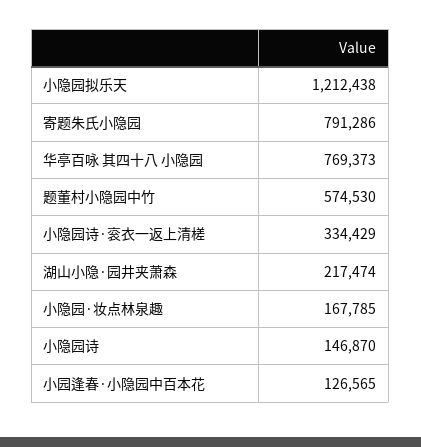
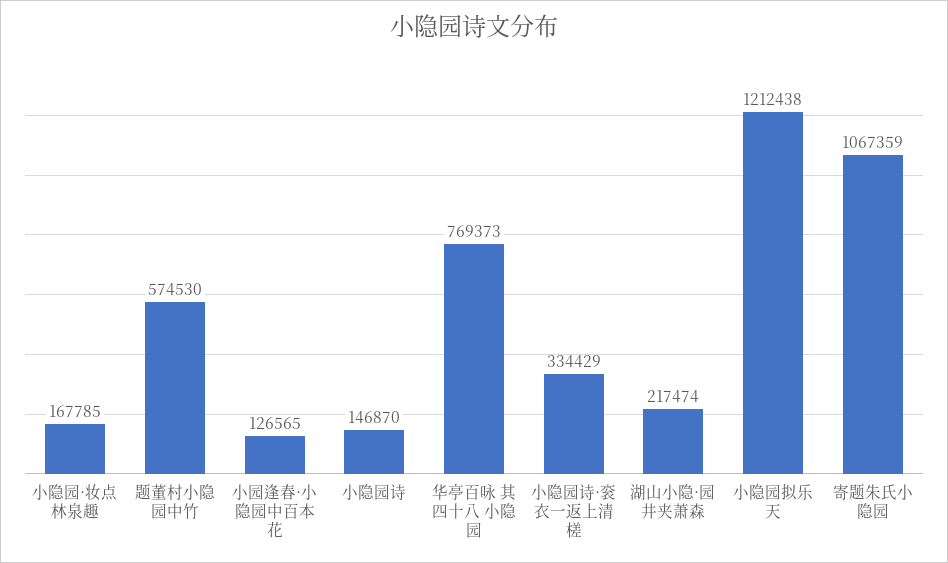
寄题朱氏小隐园: 791286 -> 1067359

